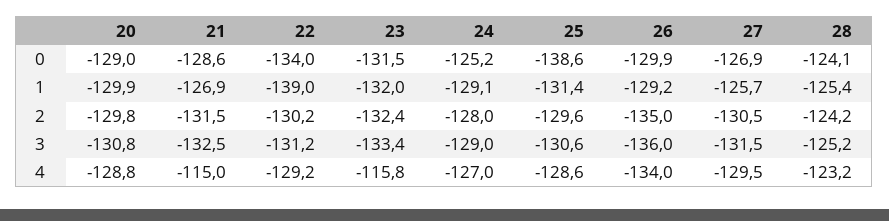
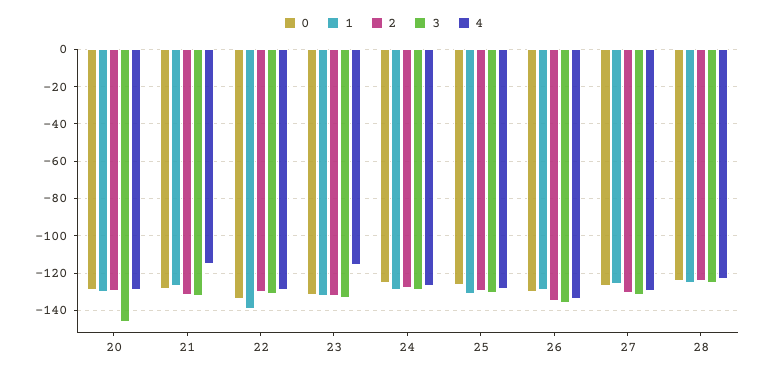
0, 25: -138.6 -> -125
3, 20: -130.8 -> -145

